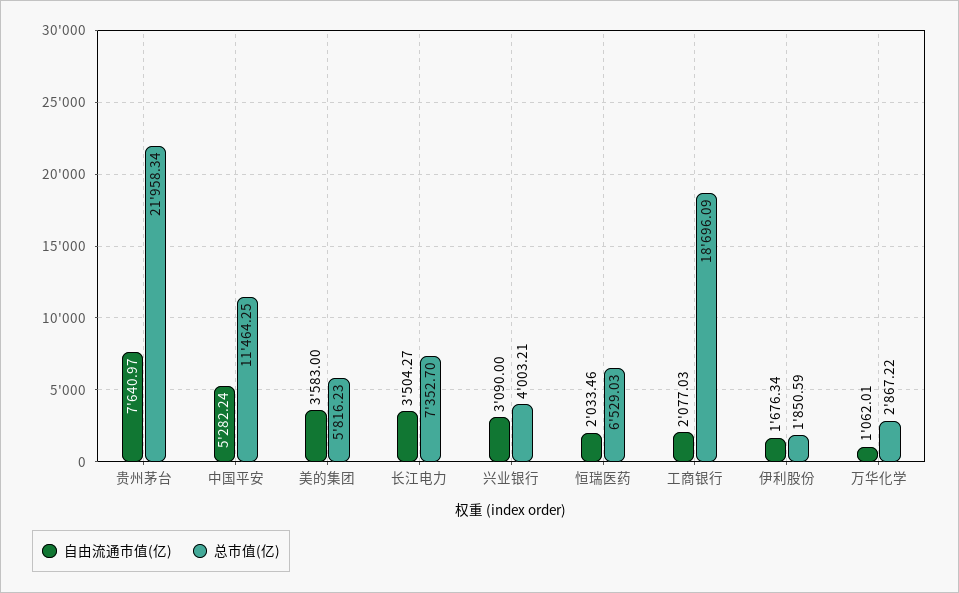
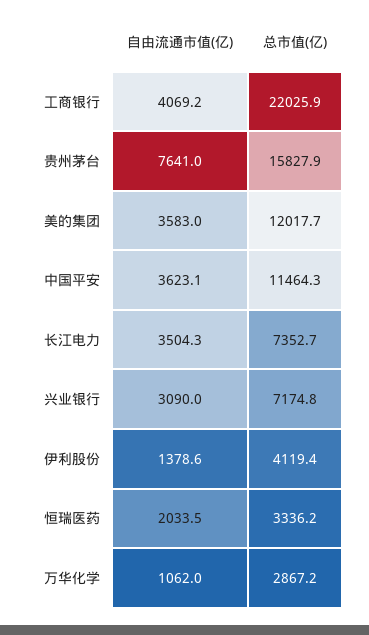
总市值(亿), 贵州茅台: 21958.34 -> 15827.9
自由流通市值(亿), 中国平安: 5282.24 -> 3623.1
总市值(亿), 美的集团: 5816.23 -> 12017.7
总市值(亿), 兴业银行: 4003.21 -> 7174.8
总市值(亿), 恒瑞医药: 6529.03 -> 3336.2
自由流通市值(亿), 工商银行: 2077.03 -> 4069.2
总市值(亿), 工商银行: 18696.09 -> 22025.9
自由流通市值(亿), 伊利股份: 1676.34 -> 1378.6
总市值(亿), 伊利股份: 1850.59 -> 4119.4

